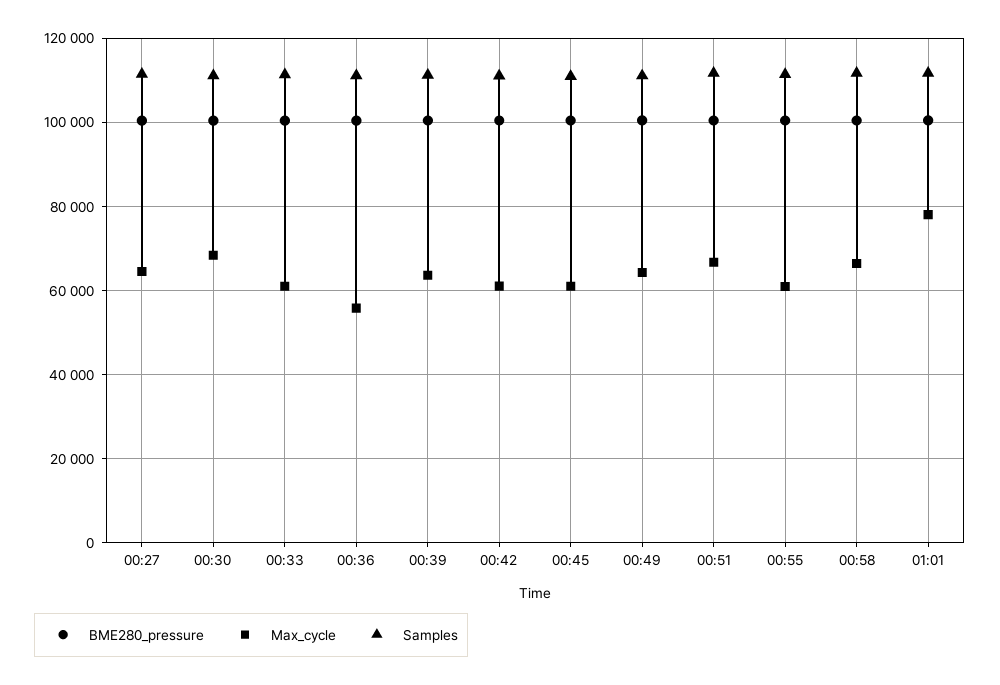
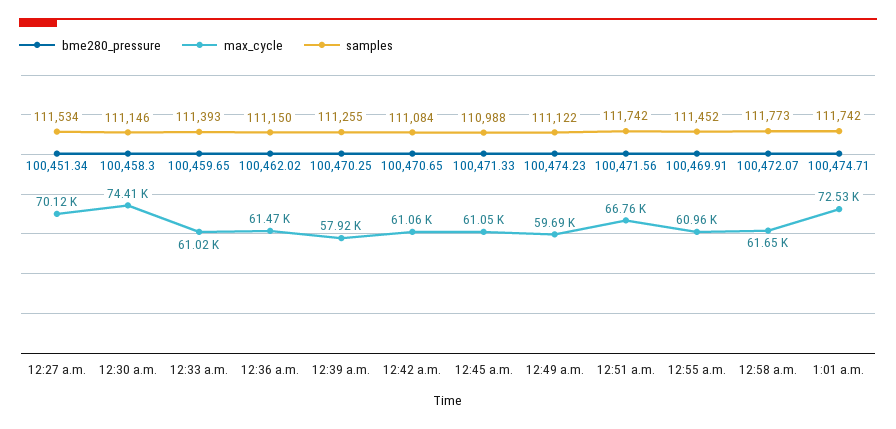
Max_cycle, 00:27: 64000 -> 70120
Max_cycle, 00:30: 68000 -> 74410
Max_cycle, 00:36: 56000 -> 61470
Max_cycle, 00:39: 64000 -> 57920
Max_cycle, 00:49: 64000 -> 59690
Max_cycle, 00:58: 66000 -> 61650
Max_cycle, 01:01: 78000 -> 72530

